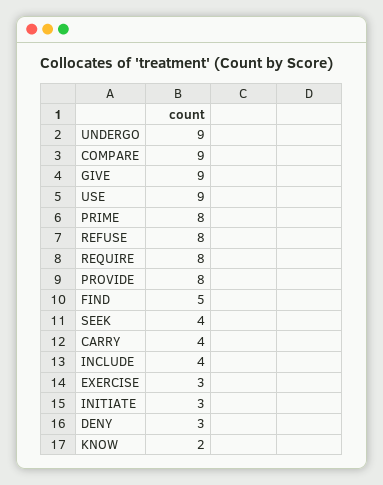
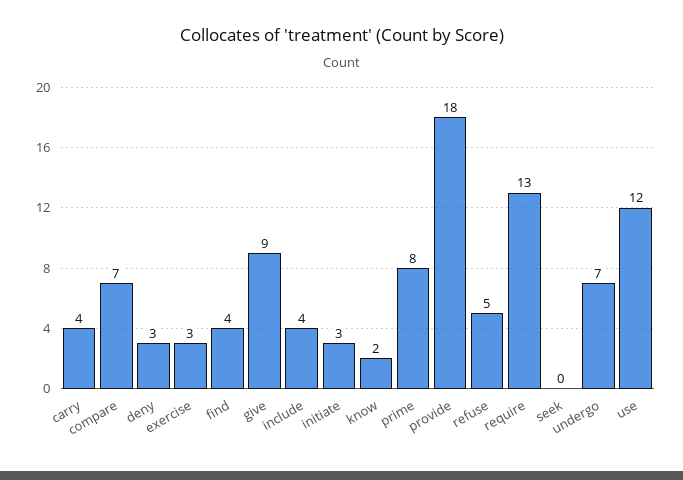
UNDERGO: 9 -> 7
COMPARE: 9 -> 7
USE: 9 -> 12
REFUSE: 8 -> 5
REQUIRE: 8 -> 13
PROVIDE: 8 -> 18
FIND: 5 -> 4
SEEK: 4 -> 0

